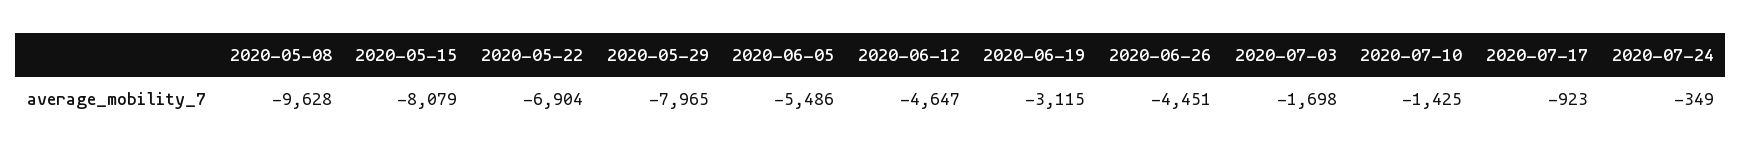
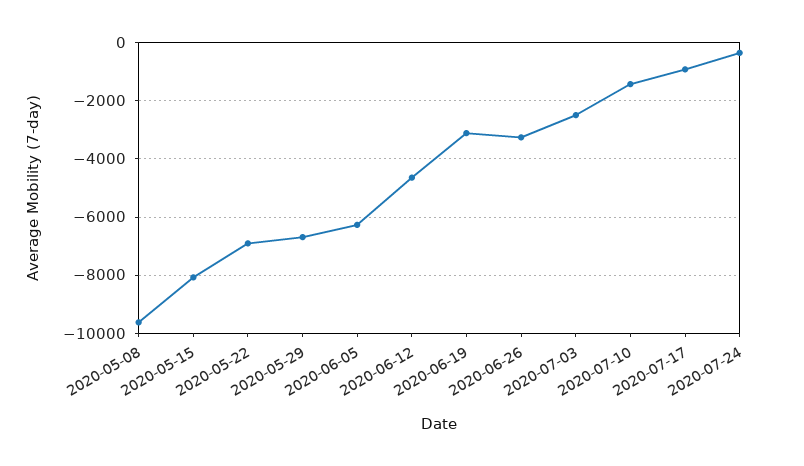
2020-05-29: -7965 -> -6750
2020-06-05: -5486 -> -6250
2020-06-26: -4451 -> -3250
2020-07-03: -1698 -> -2500

